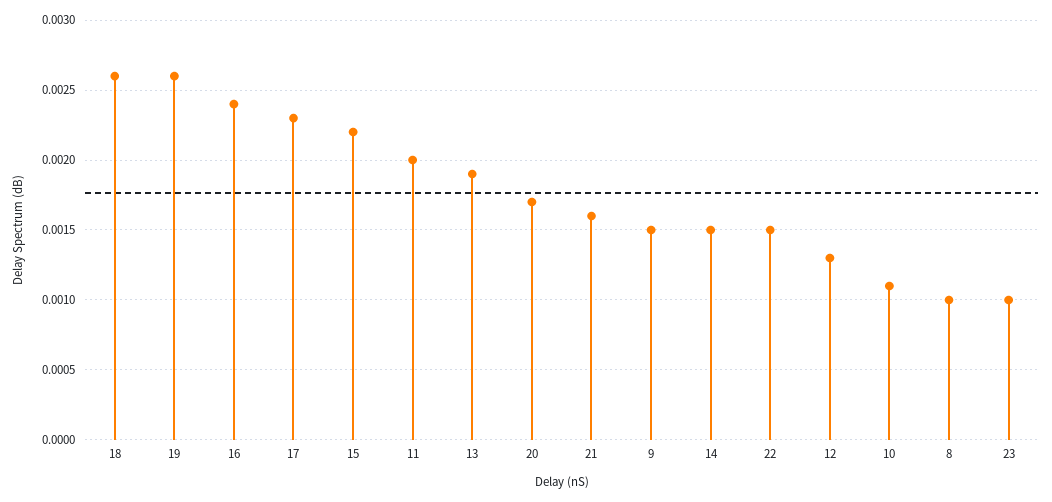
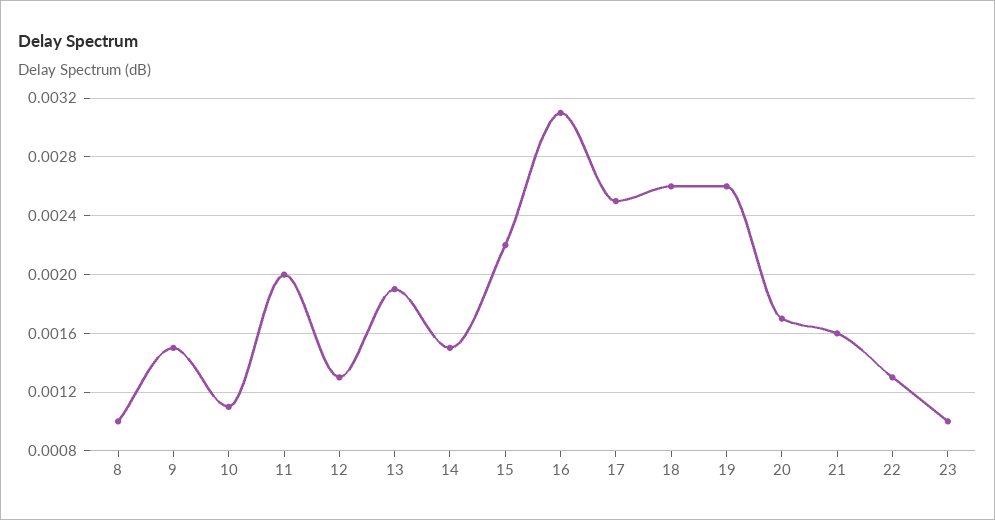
16: 0.0024 -> 0.0031
17: 0.0023 -> 0.0025
22: 0.0015 -> 0.0013

